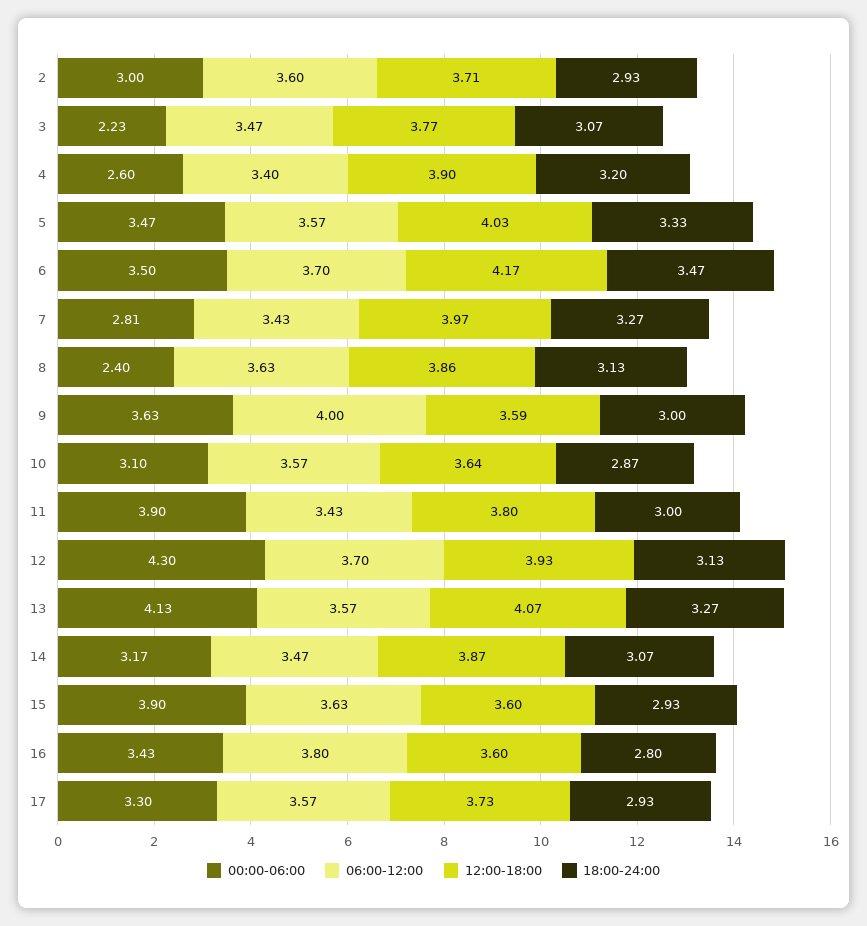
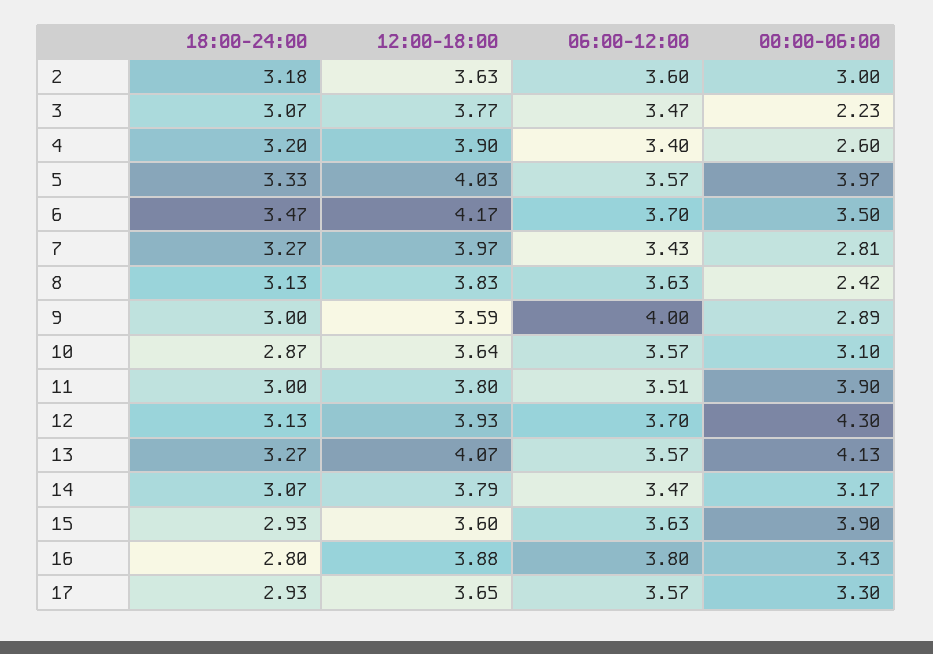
12:00-18:00, 2: 3.71 -> 3.63
18:00-24:00, 2: 2.93 -> 3.18
00:00-06:00, 5: 3.47 -> 3.97
00:00-06:00, 8: 2.4 -> 2.42
12:00-18:00, 8: 3.86 -> 3.83
00:00-06:00, 9: 3.63 -> 2.89
06:00-12:00, 11: 3.43 -> 3.51
12:00-18:00, 14: 3.87 -> 3.79
12:00-18:00, 16: 3.6 -> 3.88
12:00-18:00, 17: 3.73 -> 3.65

